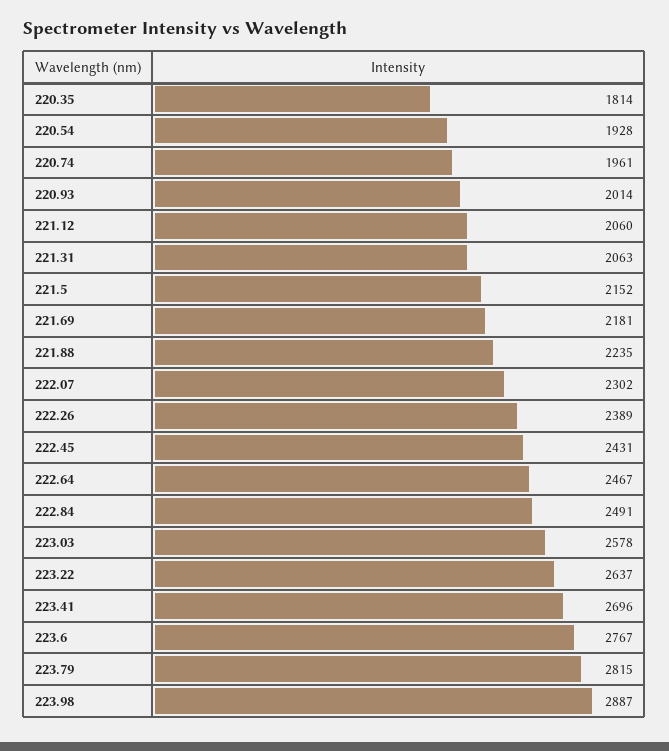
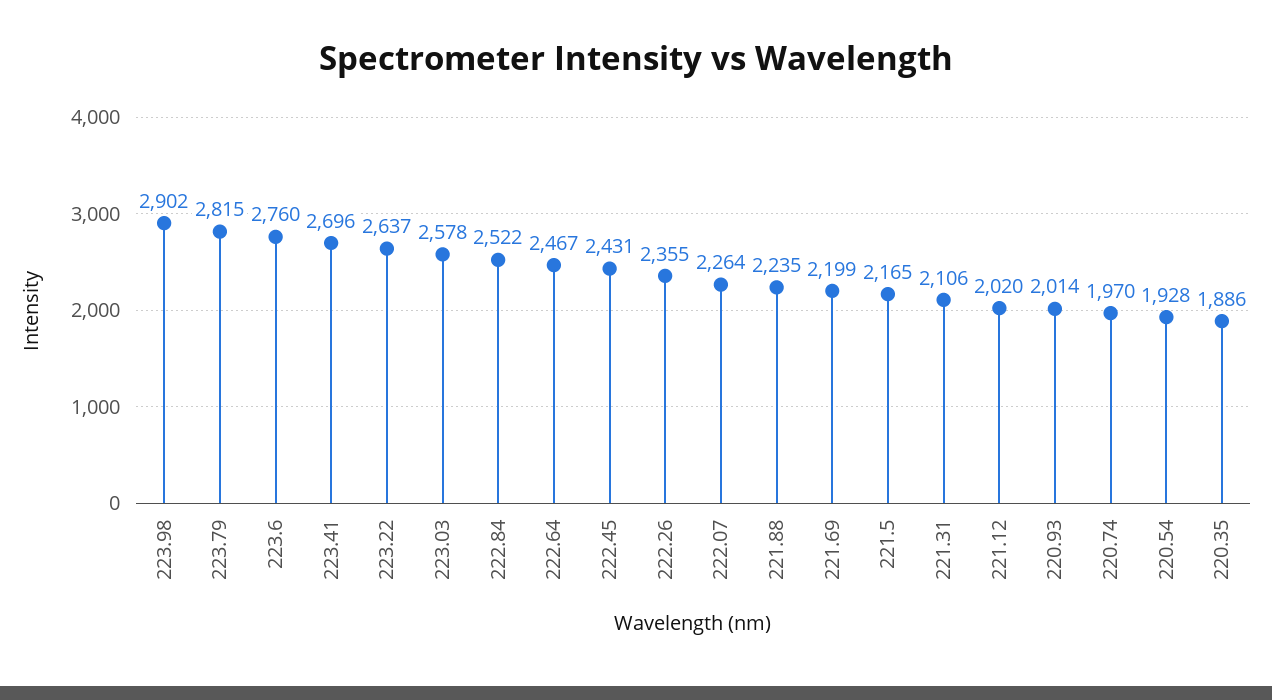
220.35: 1814 -> 1886
220.74: 1961 -> 1970
221.12: 2060 -> 2020
221.31: 2063 -> 2106
221.5: 2152 -> 2165
221.69: 2181 -> 2199
222.07: 2302 -> 2264
222.26: 2389 -> 2355
222.84: 2491 -> 2522
223.6: 2767 -> 2760
223.98: 2887 -> 2902

